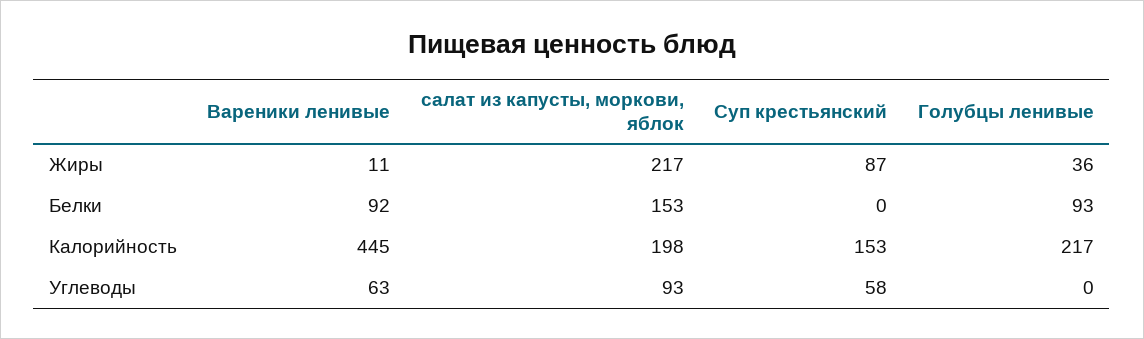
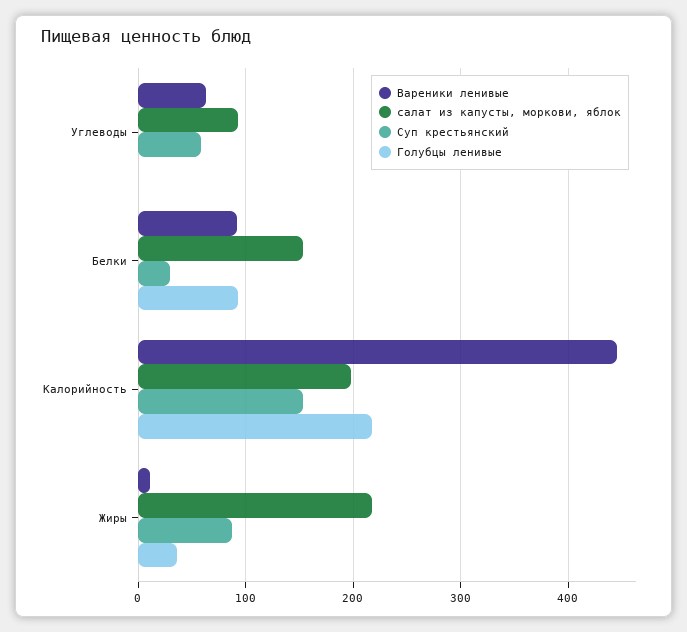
Суп крестьянский, Белки: 0 -> 30

